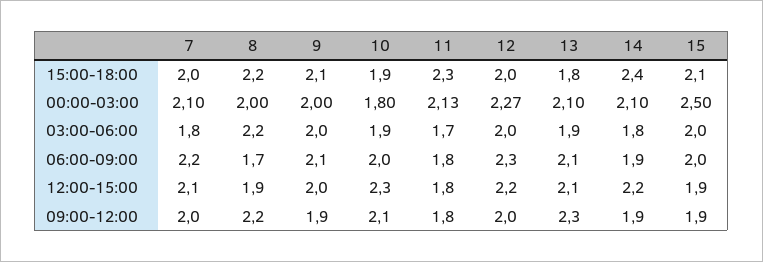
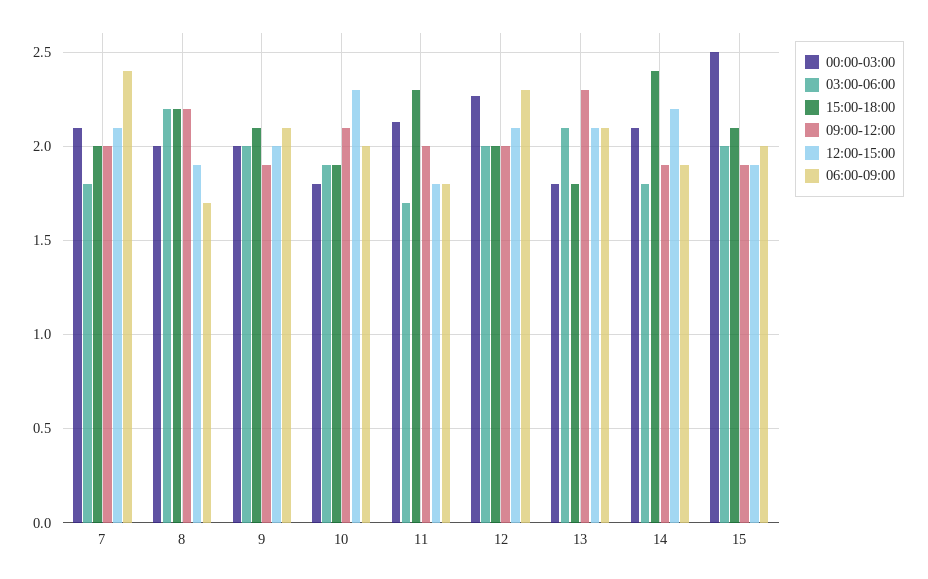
00:00-03:00, 13: 2.1 -> 1.8
03:00-06:00, 13: 1.9 -> 2.1
06:00-09:00, 7: 2.2 -> 2.4
12:00-15:00, 12: 2.2 -> 2.1
09:00-12:00, 11: 1.8 -> 2

